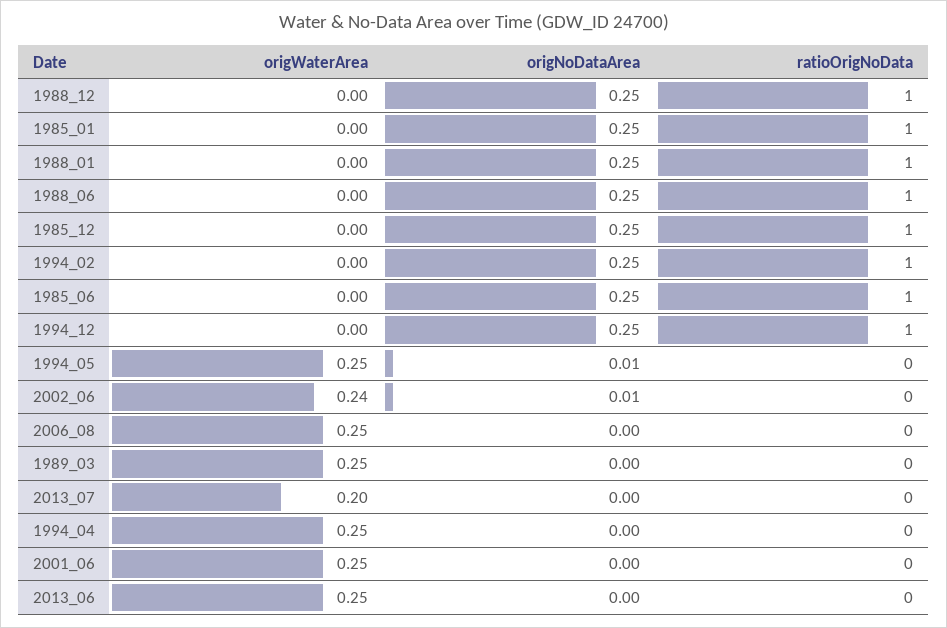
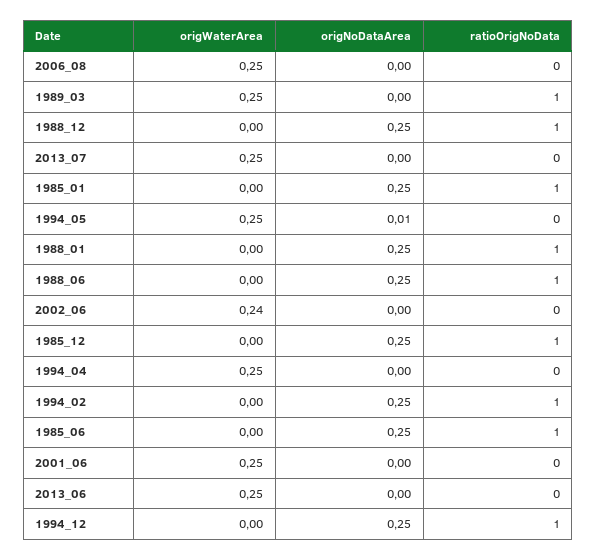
origNoDataArea, 2002_06: 0.01 -> 0
ratioOrigNoData, 1989_03: 0 -> 1
origWaterArea, 2013_07: 0.2 -> 0.25

